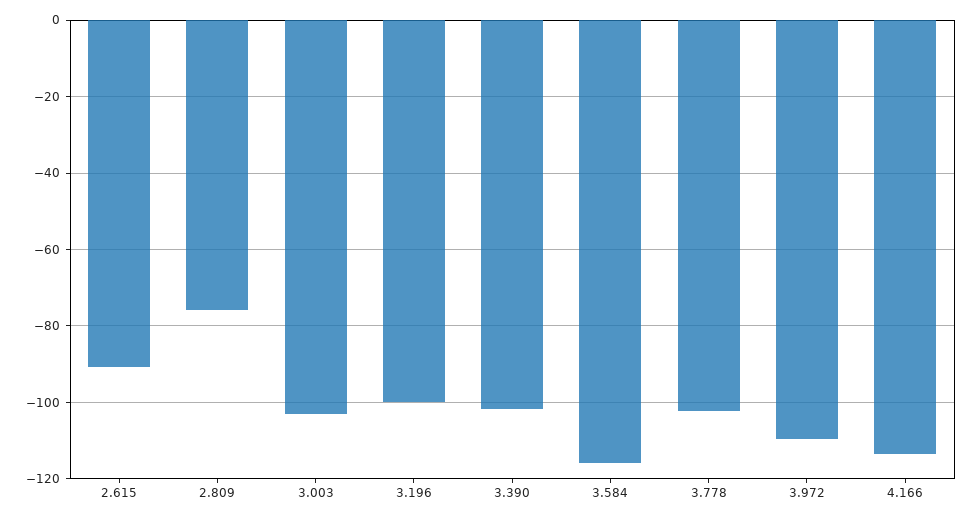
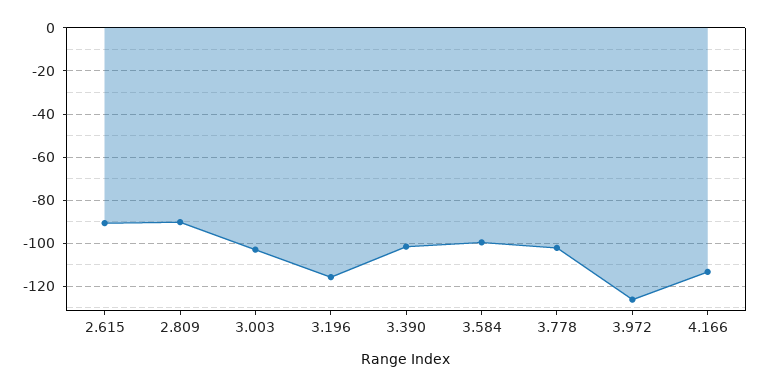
2.809: -76 -> -90
3.196: -100 -> -115
3.584: -116 -> -100
3.972: -110 -> -125

